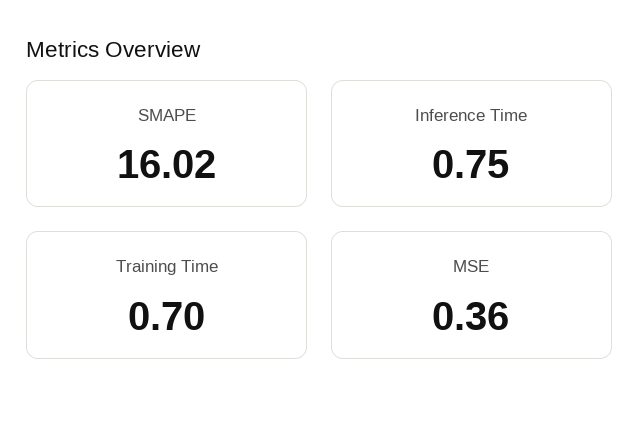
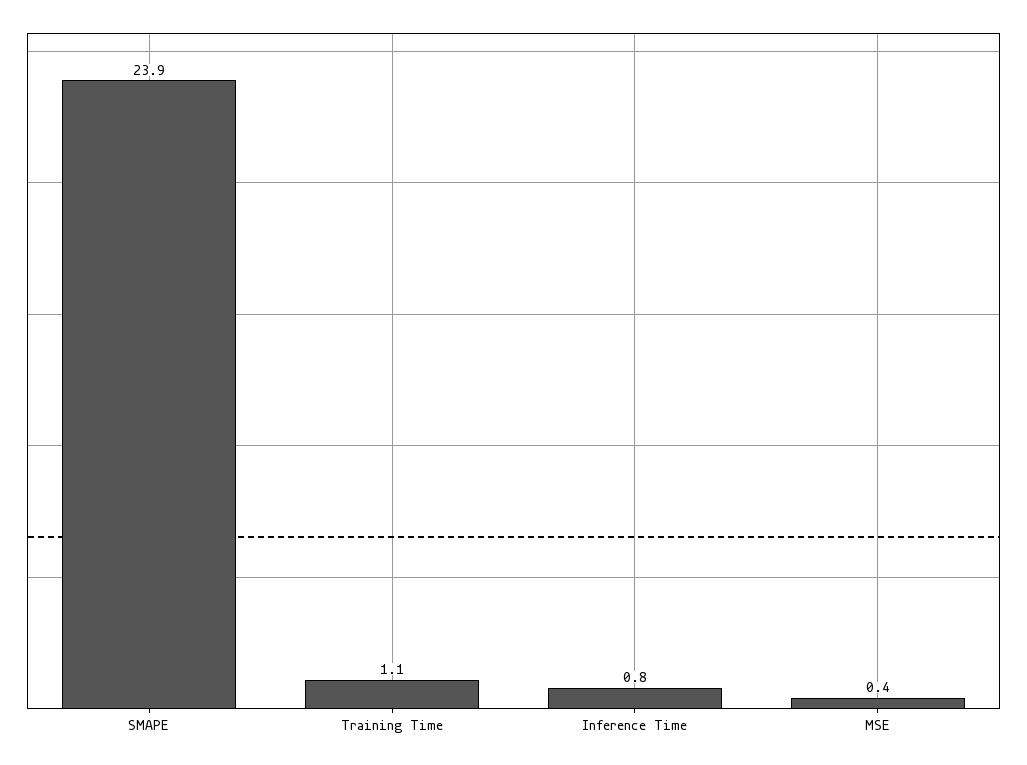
SMAPE: 16.02 -> 23.9
Training Time: 0.7 -> 1.1

